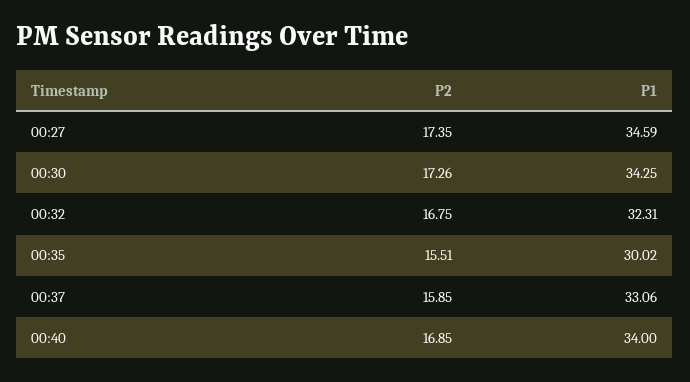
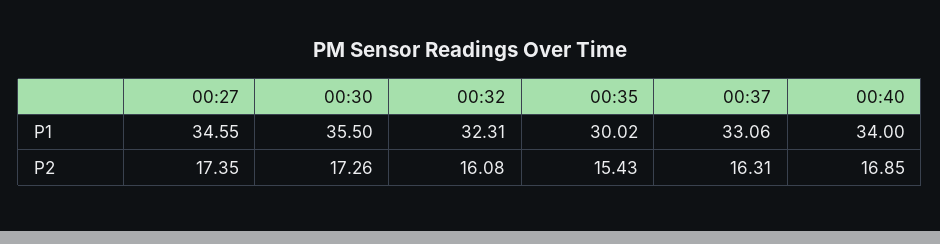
P1, 00:27: 34.59 -> 34.55
P1, 00:30: 34.25 -> 35.5
P2, 00:32: 16.75 -> 16.08
P2, 00:35: 15.51 -> 15.43
P2, 00:37: 15.85 -> 16.31

